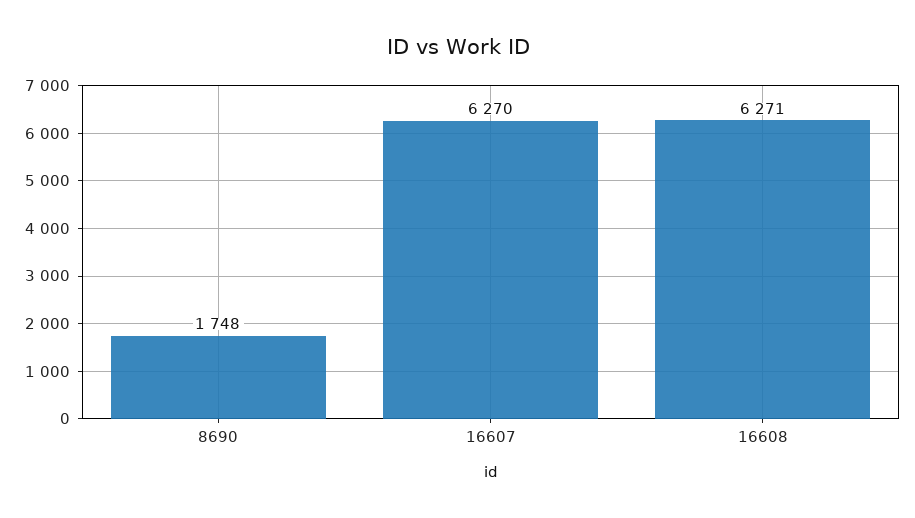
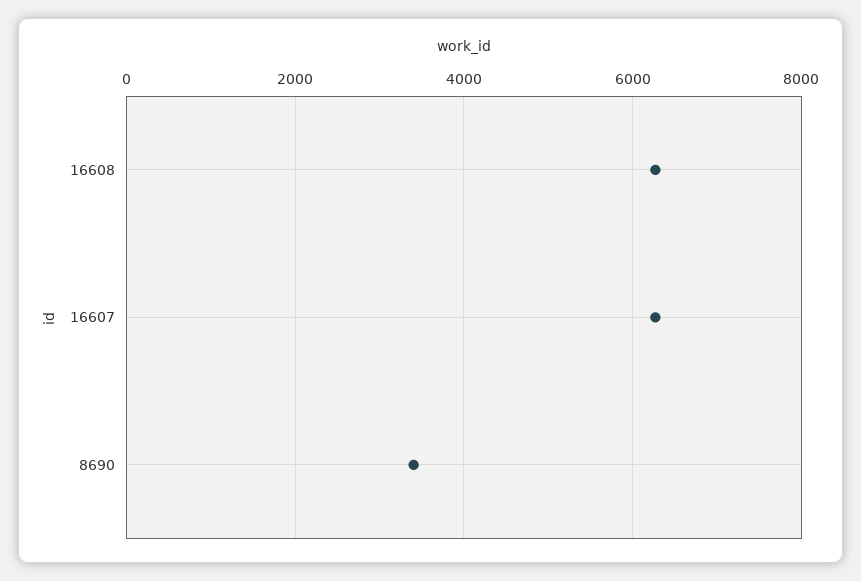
8690: 1748 -> 3400

